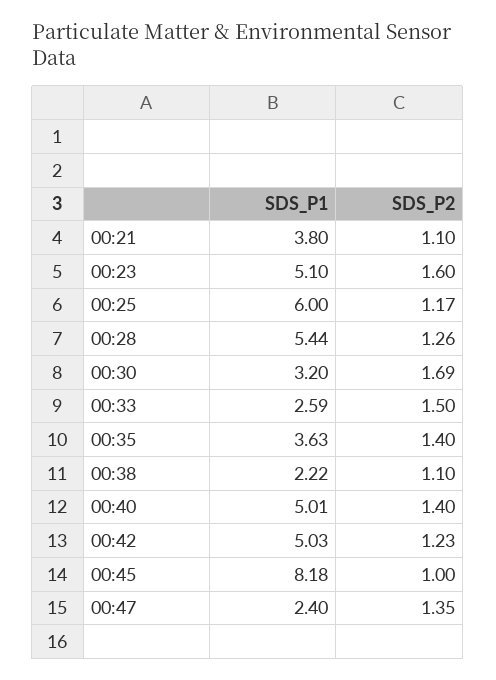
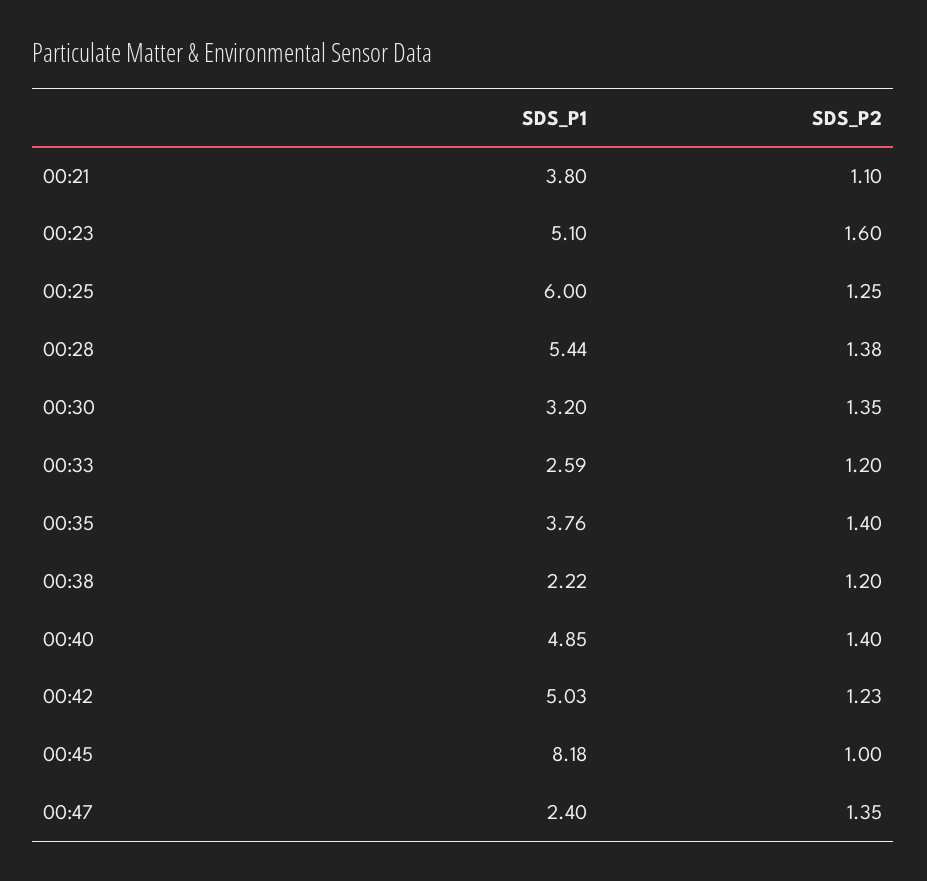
SDS_P2, 00:25: 1.17 -> 1.25
SDS_P2, 00:28: 1.26 -> 1.38
SDS_P2, 00:30: 1.69 -> 1.35
SDS_P2, 00:33: 1.5 -> 1.2
SDS_P1, 00:35: 3.63 -> 3.76
SDS_P2, 00:38: 1.1 -> 1.2
SDS_P1, 00:40: 5.01 -> 4.85

